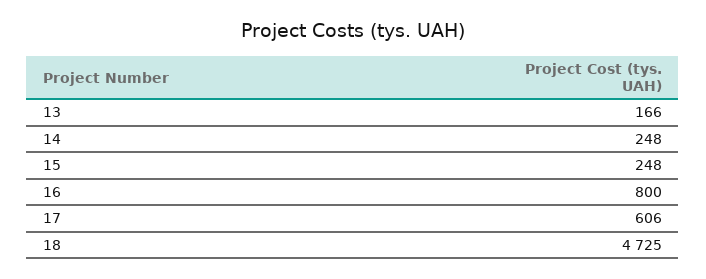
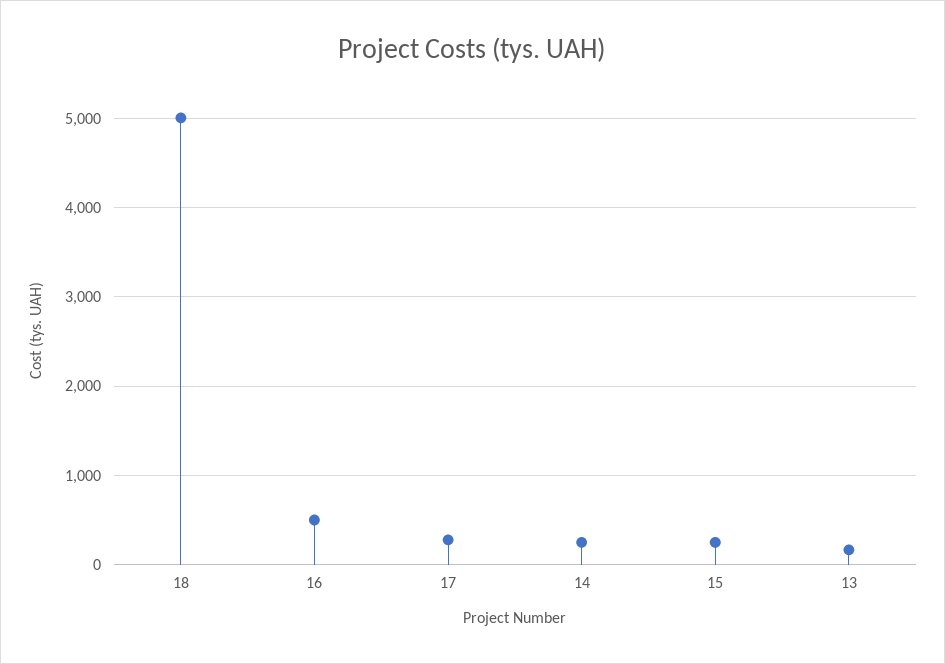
16: 800 -> 500
17: 606 -> 300
18: 4725 -> 5000

